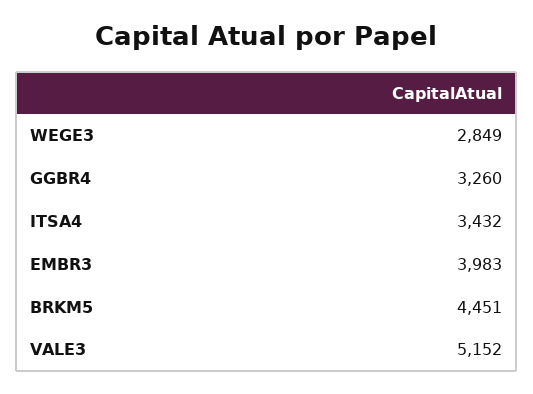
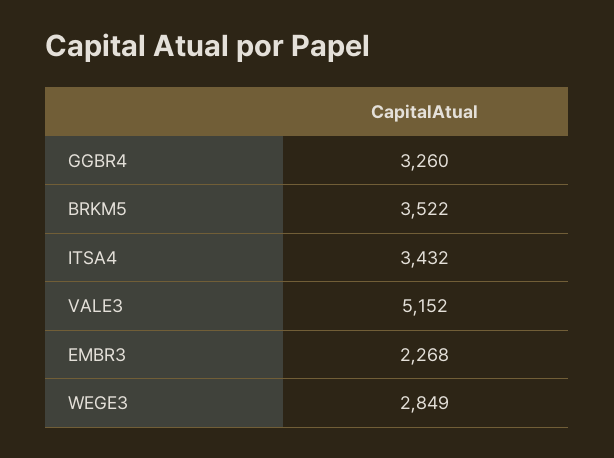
EMBR3: 3983 -> 2268
BRKM5: 4451 -> 3522

